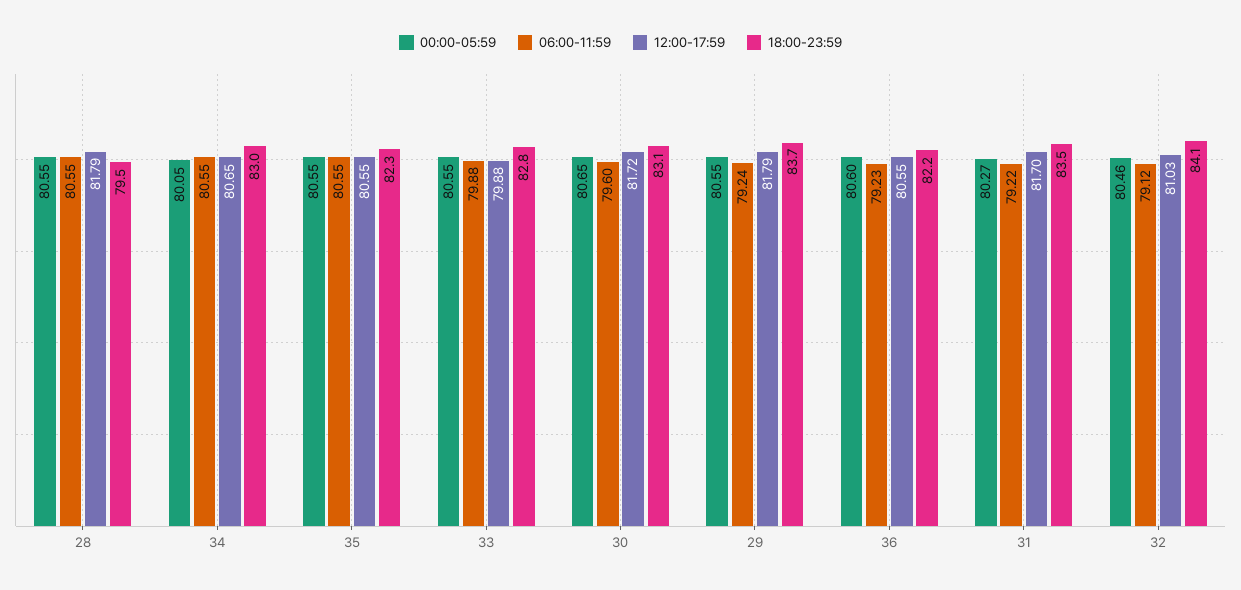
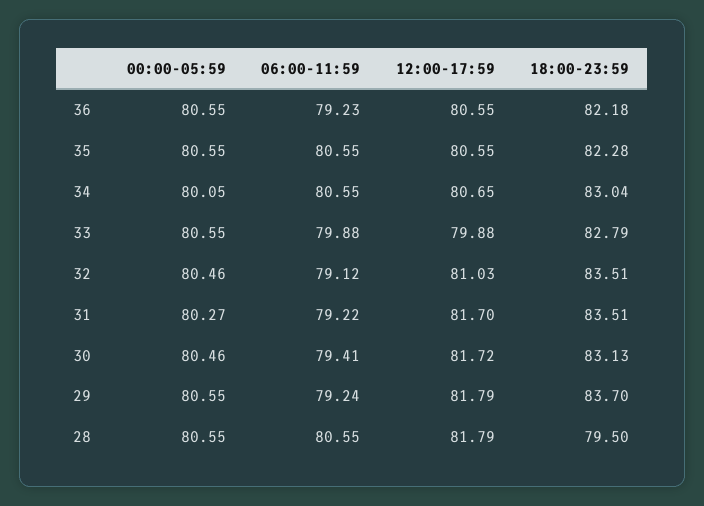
00:00-05:59, 30: 80.65 -> 80.46
06:00-11:59, 30: 79.6 -> 79.41
00:00-05:59, 36: 80.6 -> 80.55
18:00-23:59, 32: 84.1 -> 83.51

